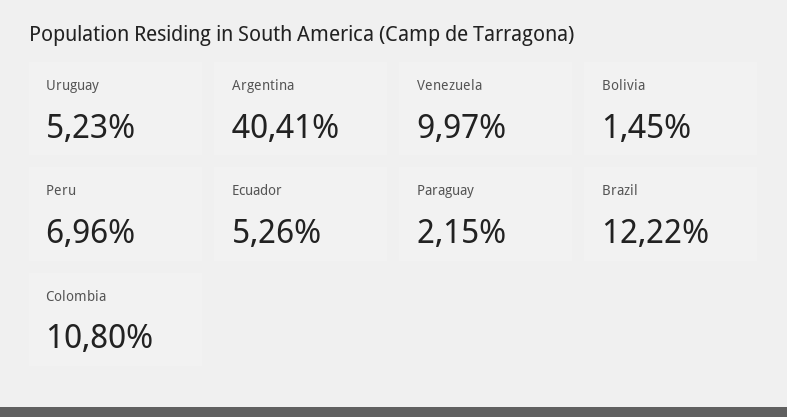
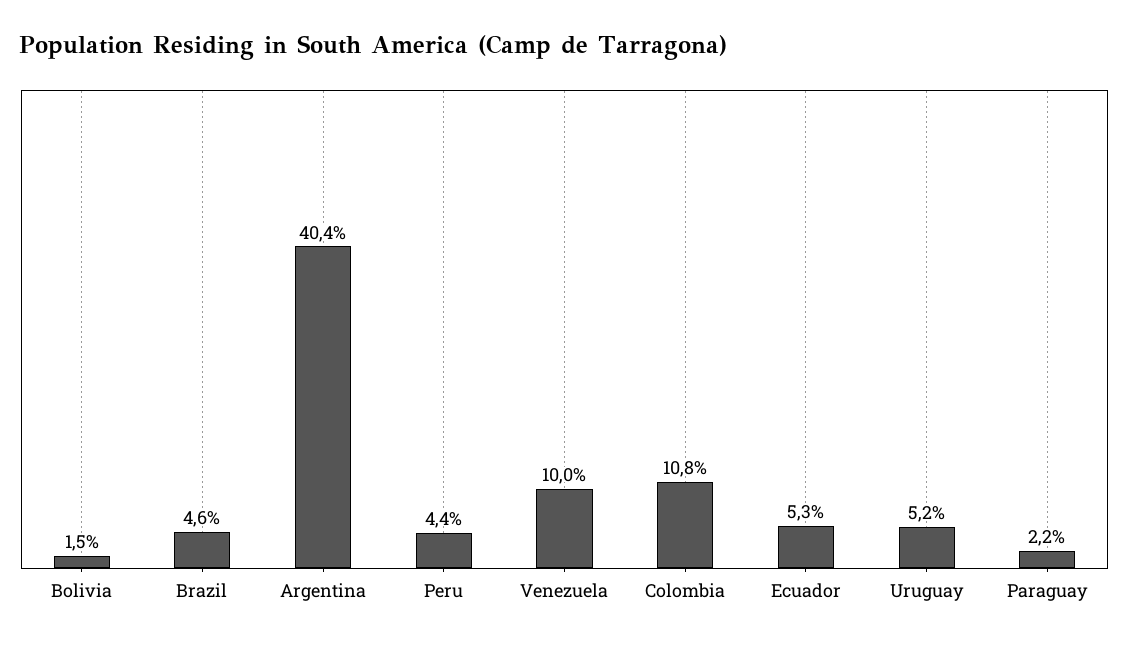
Peru: 6.96 -> 4.4
Brazil: 12.22 -> 4.6

